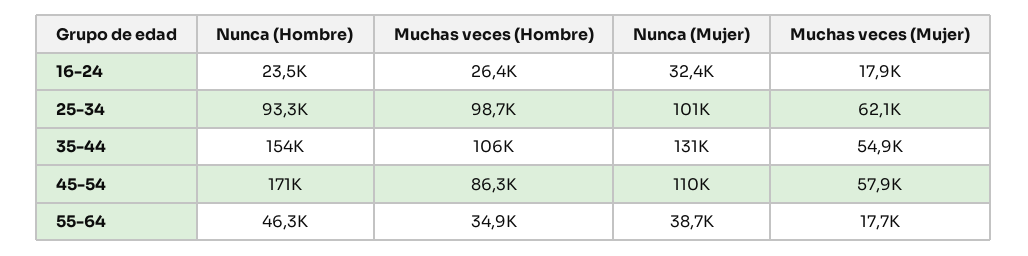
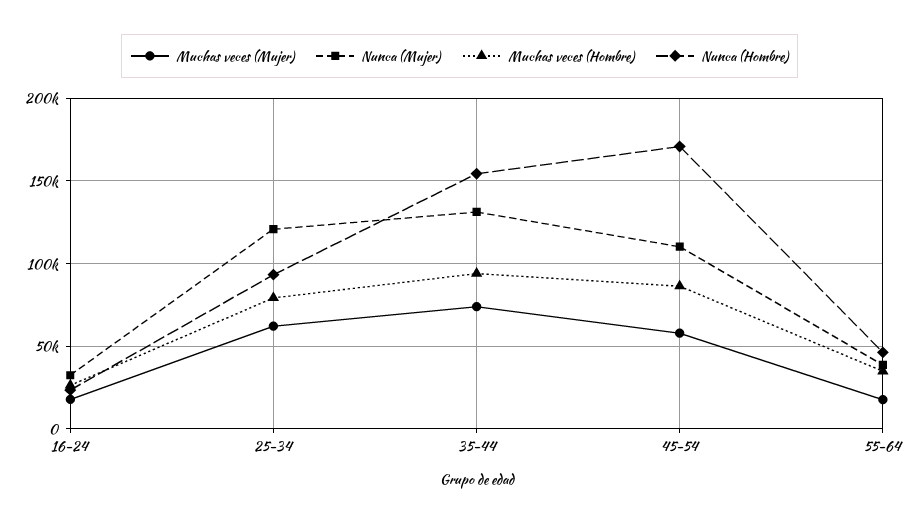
Muchas veces (Hombre), 25-34: 98700 -> 80000
Nunca (Mujer), 25-34: 101000 -> 120000
Muchas veces (Hombre), 35-44: 106000 -> 95000
Muchas veces (Mujer), 35-44: 54900 -> 75000

